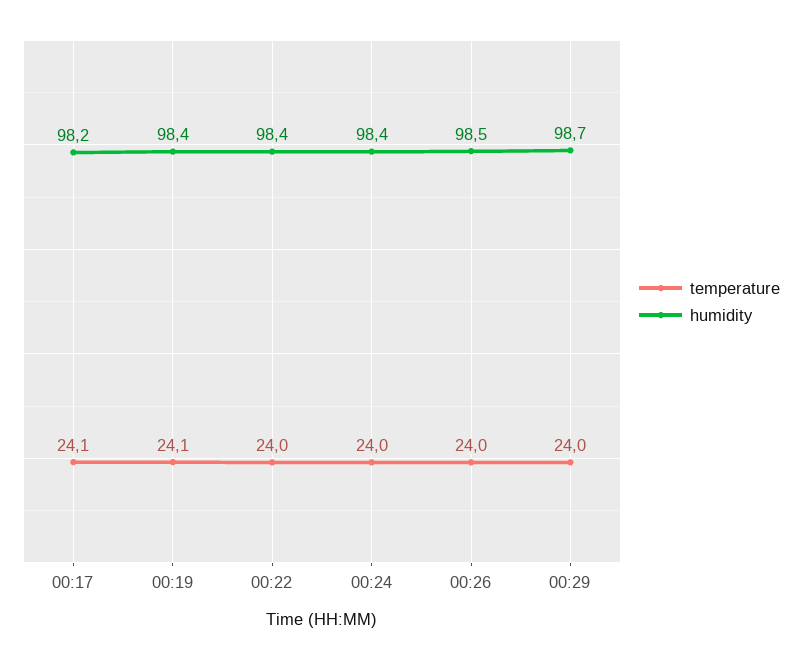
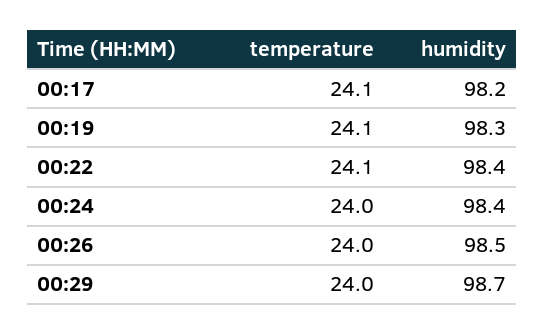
humidity, 00:19: 98.4 -> 98.3
temperature, 00:22: 24 -> 24.1

